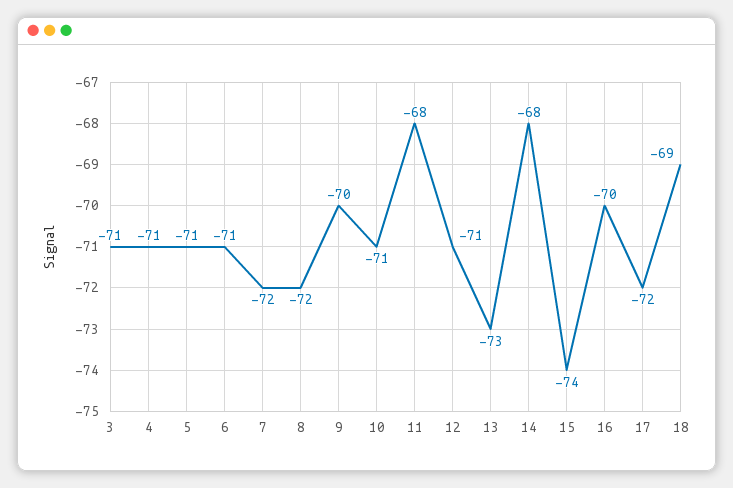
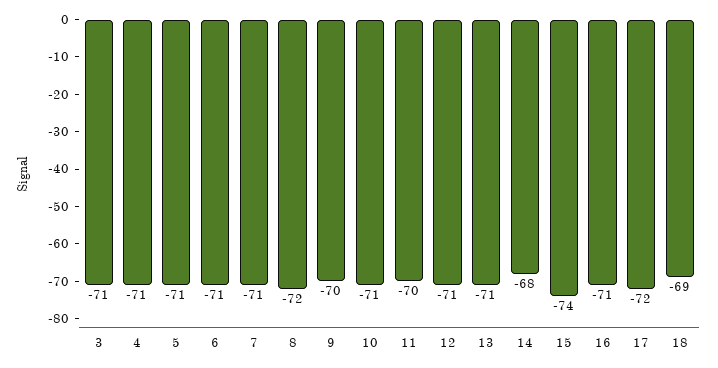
7: -72 -> -71
11: -68 -> -70
13: -73 -> -71
16: -70 -> -71

